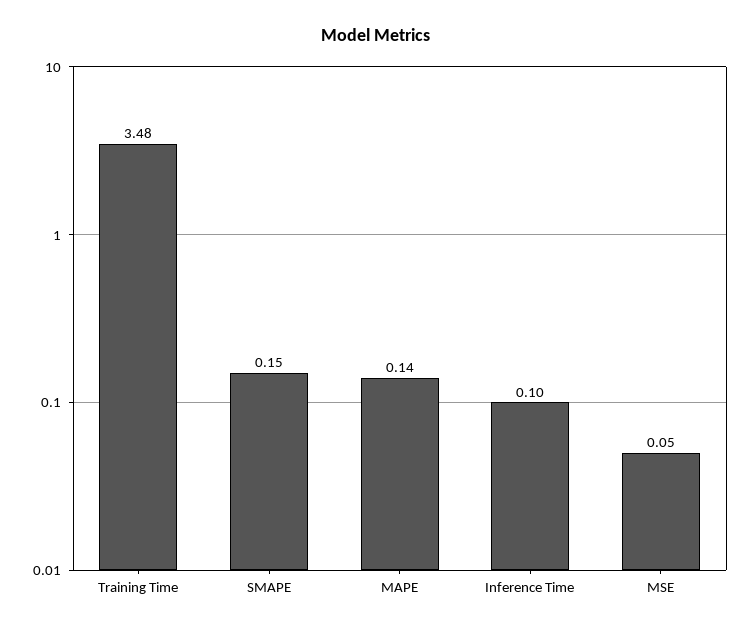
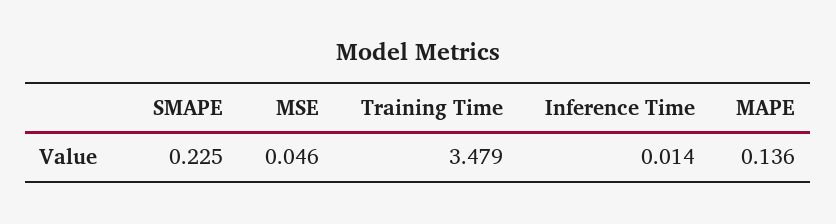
SMAPE: 0.15 -> 0.225
Inference Time: 0.1 -> 0.014

